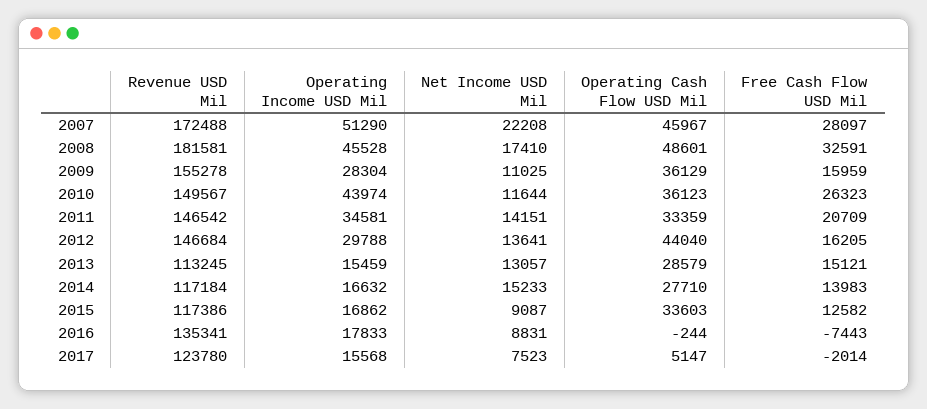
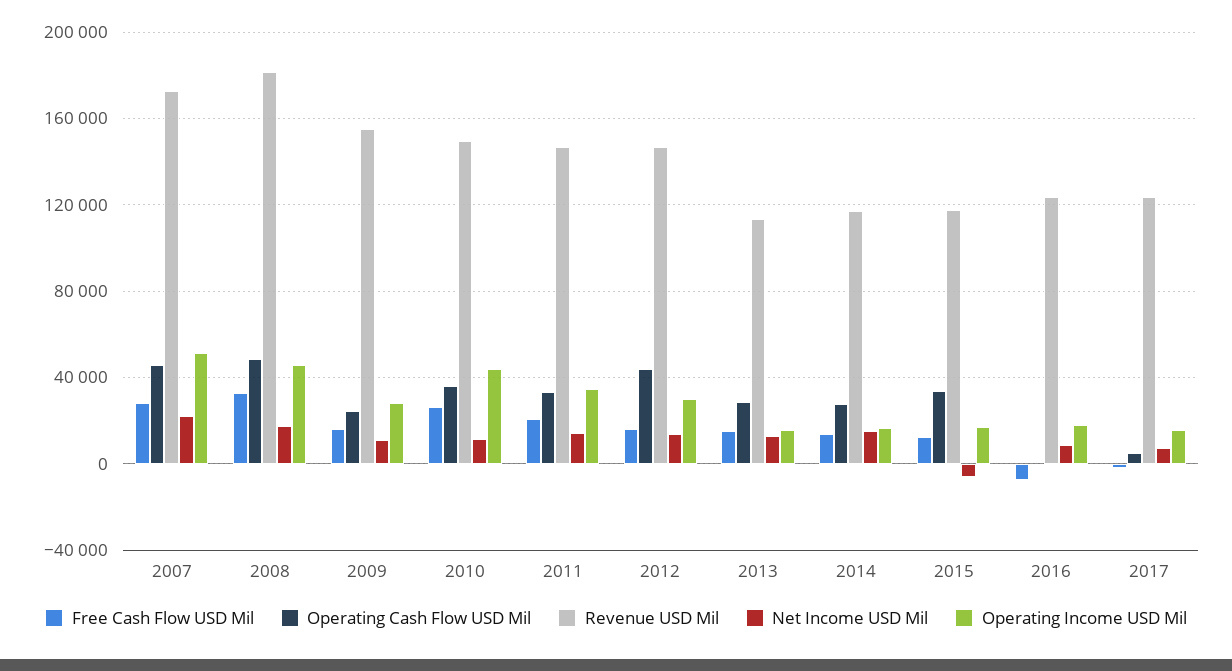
Operating Cash Flow USD Mil, 2009: 36129 -> 25000
Net Income USD Mil, 2015: 9087 -> -5000
Revenue USD Mil, 2016: 135341 -> 125000

